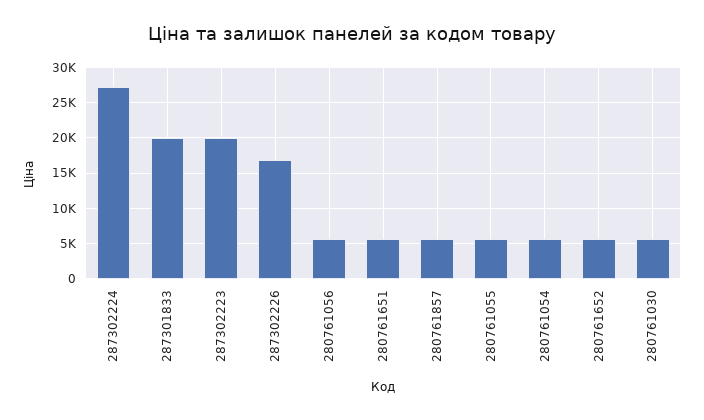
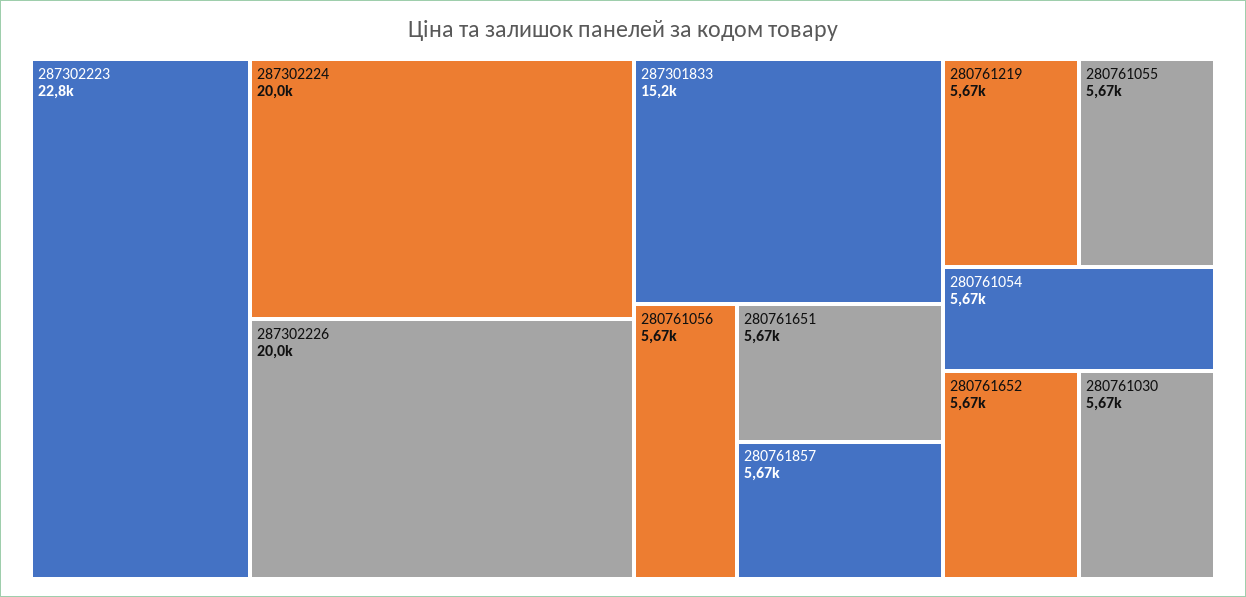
287302224: 27000 -> 20000
287301833: 20000 -> 15200
287302223: 20000 -> 22800
287302226: 17000 -> 20000
280761219: none -> 5670

